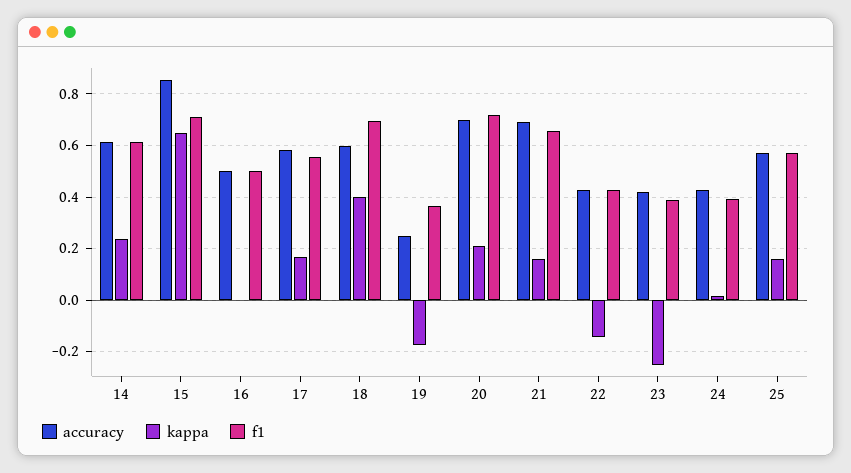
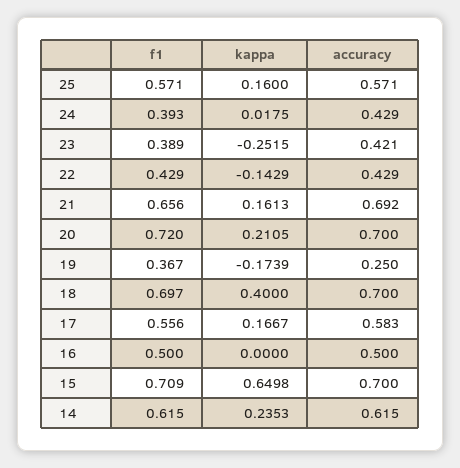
accuracy, 15: 0.85 -> 0.7
accuracy, 18: 0.6 -> 0.7

